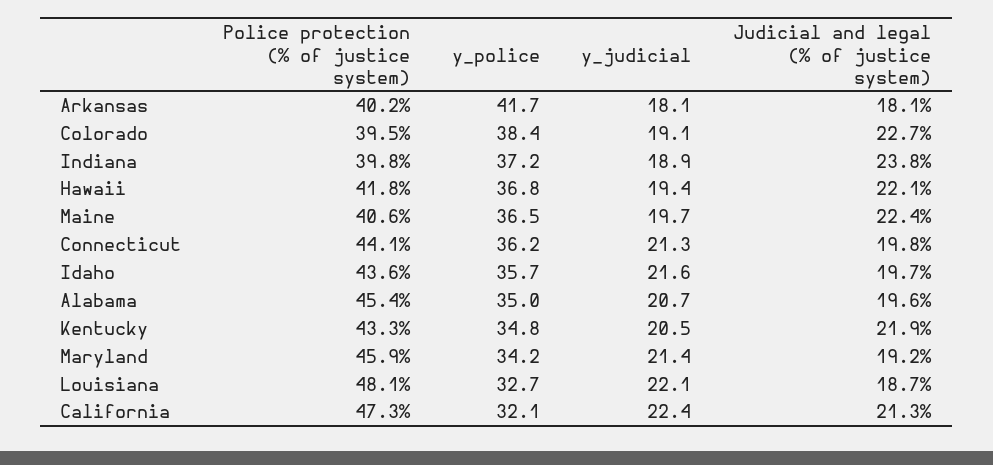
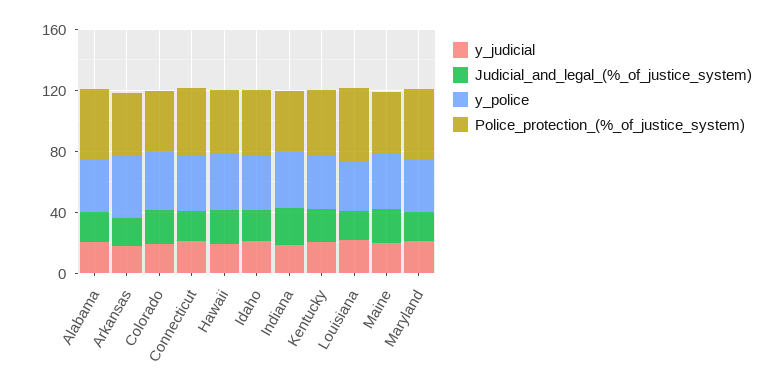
Police protection (% of justice system), California: 47.3 -> none
y_police, California: 32.1 -> none
y_judicial, California: 22.4 -> none
Judicial and legal (% of justice system), California: 21.3 -> none

